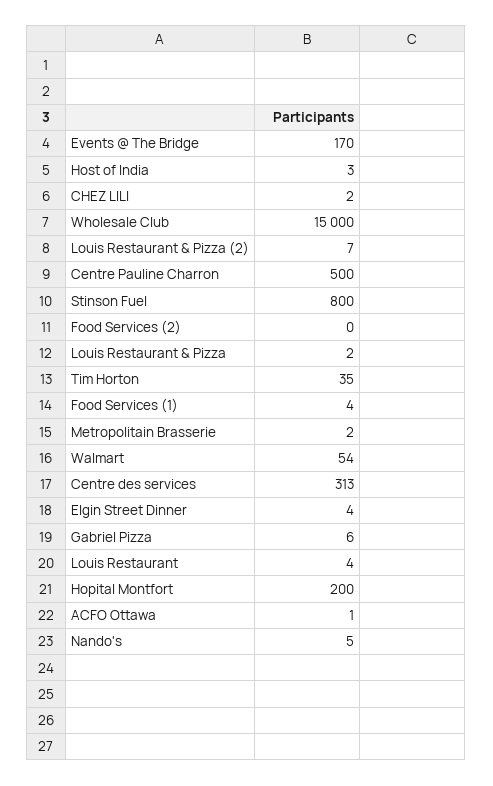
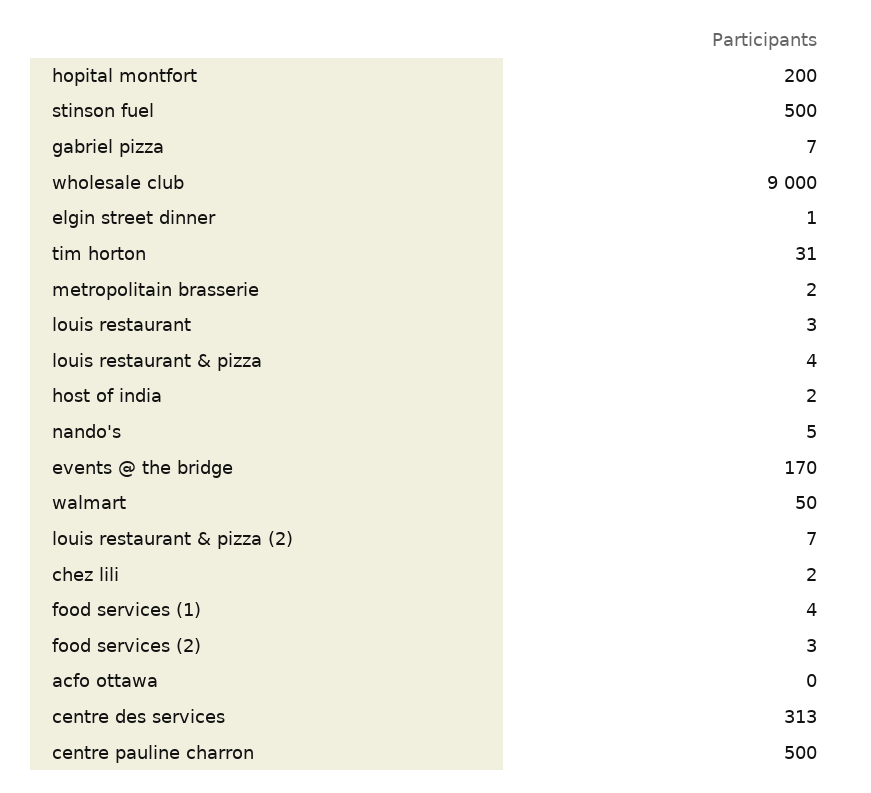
Host of India: 3 -> 2
Wholesale Club: 15000 -> 9000
Stinson Fuel: 800 -> 500
Food Services (2): 0 -> 3
Louis Restaurant & Pizza: 2 -> 4
Tim Horton: 35 -> 31
Walmart: 54 -> 50
Elgin Street Dinner: 4 -> 1
Gabriel Pizza: 6 -> 7
Louis Restaurant: 4 -> 3
ACFO Ottawa: 1 -> 0

